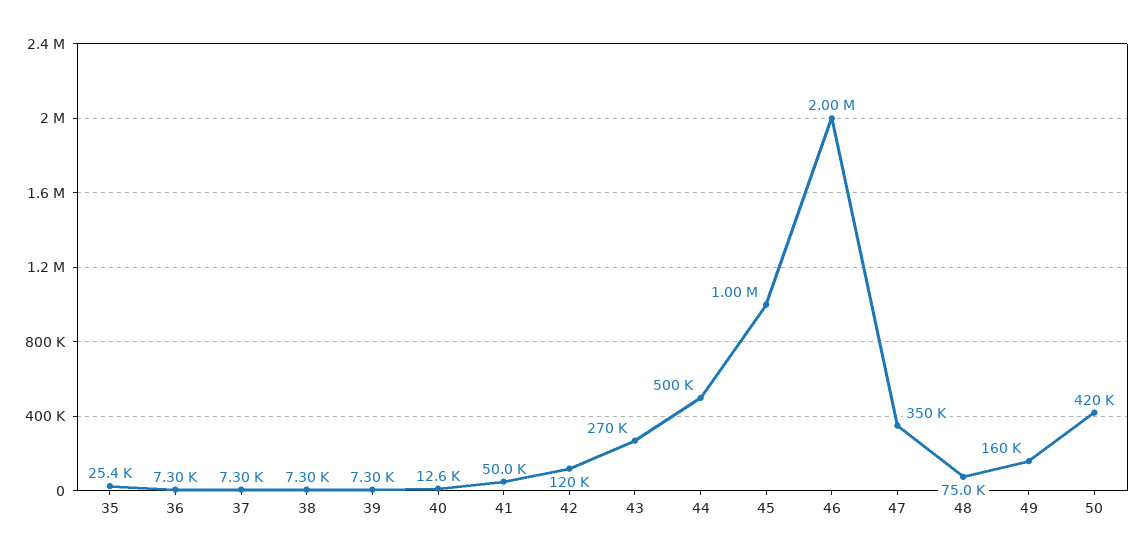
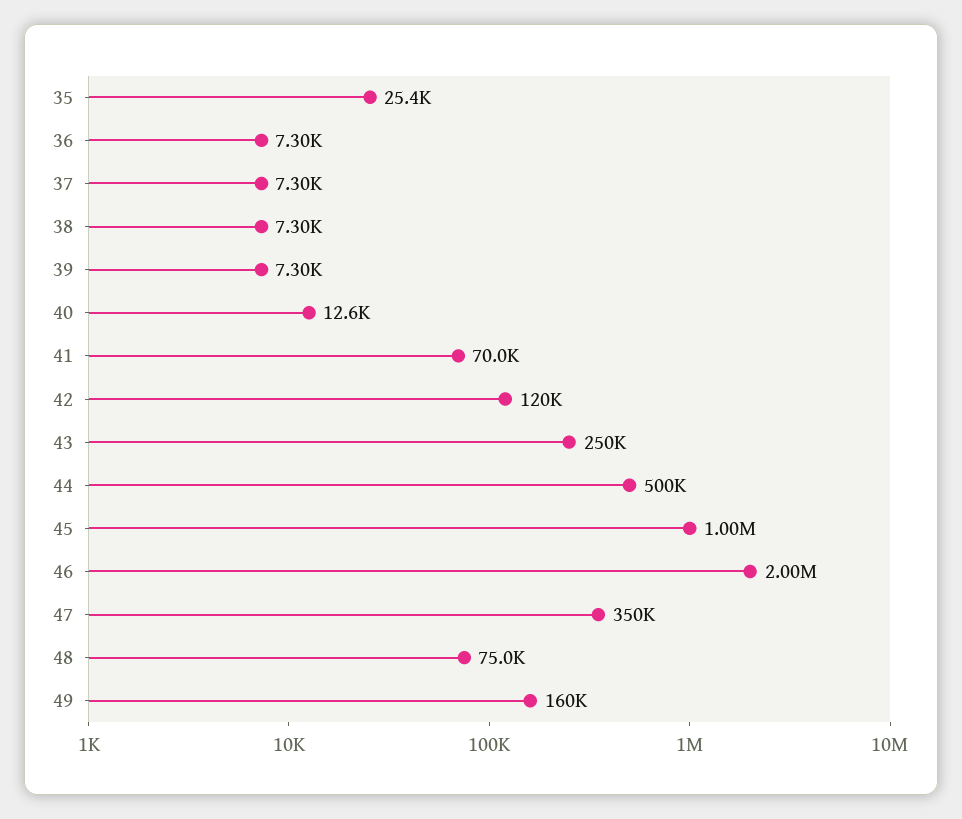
41: 50000 -> 70000
43: 270000 -> 250000
50: 420000 -> none

